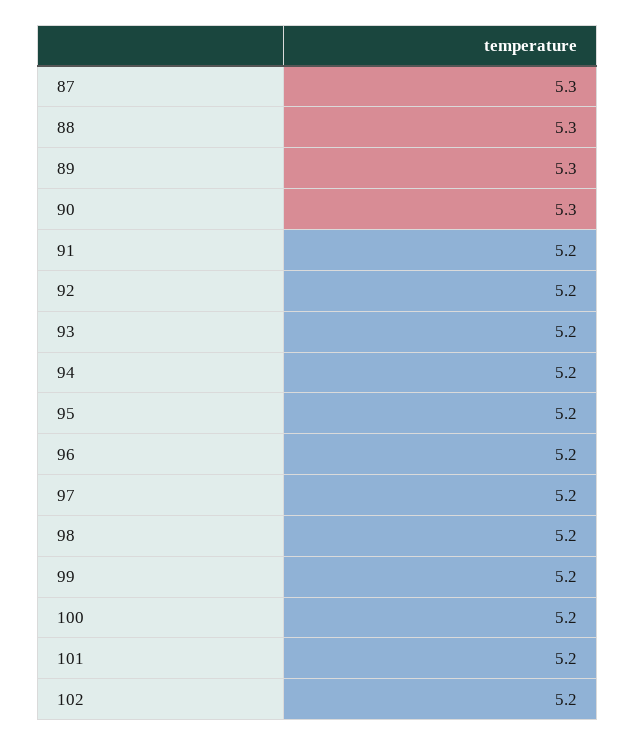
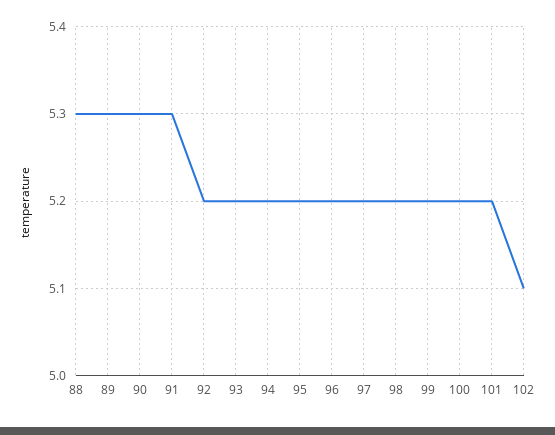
87: 5.3 -> none
91: 5.2 -> 5.3
102: 5.2 -> 5.1

